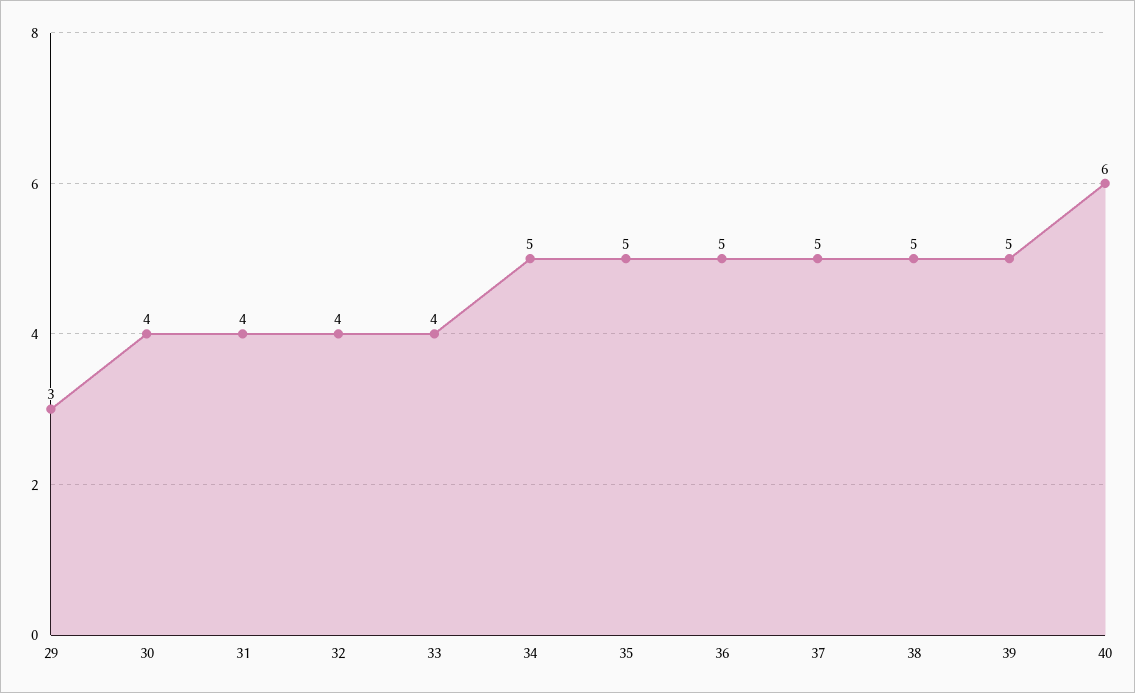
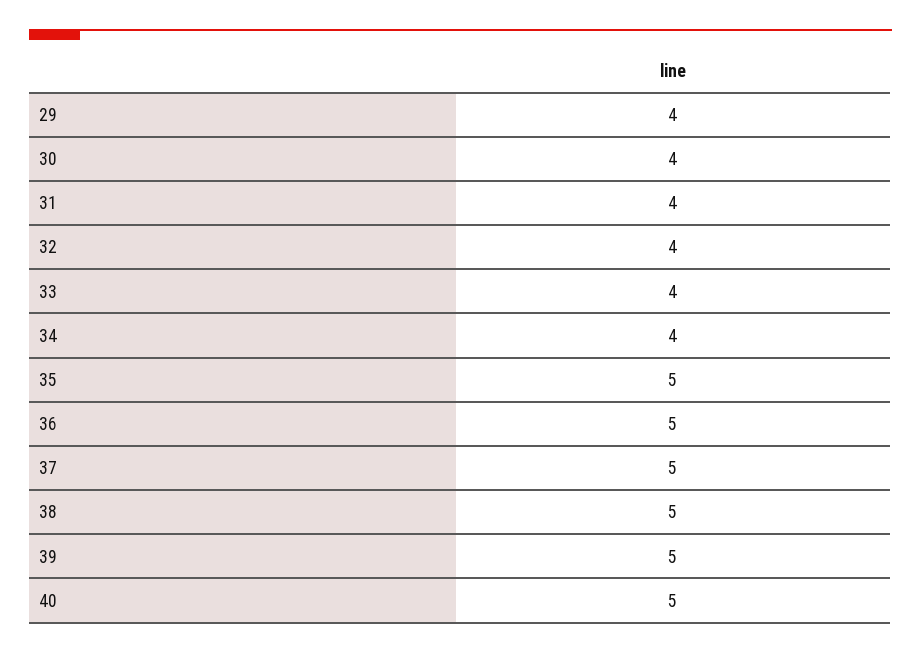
29: 3 -> 4
34: 5 -> 4
40: 6 -> 5

